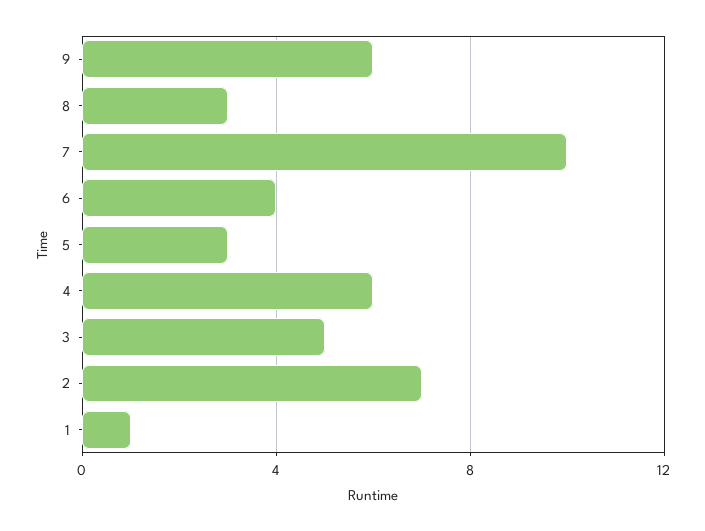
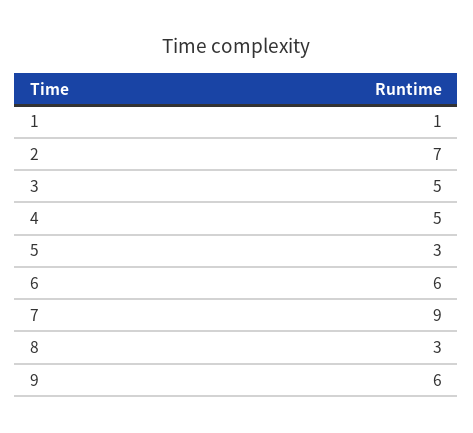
7: 10 -> 9
6: 4 -> 6
4: 6 -> 5

